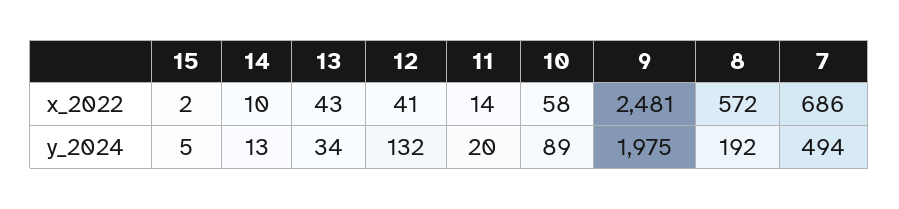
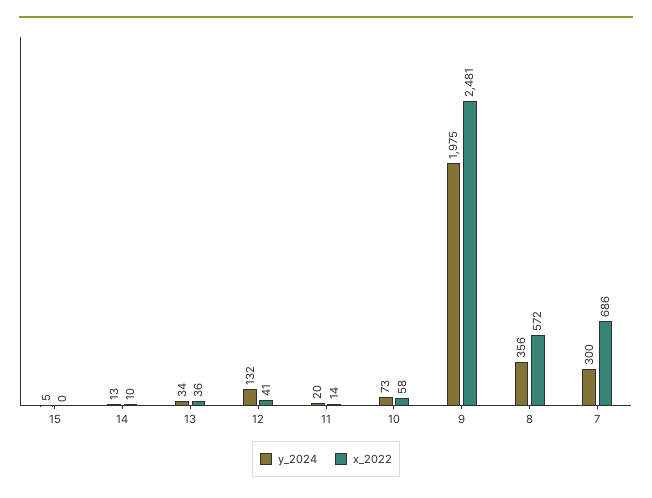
x_2022, 15: 2 -> 0
x_2022, 13: 43 -> 36
y_2024, 10: 89 -> 73
y_2024, 8: 192 -> 356
y_2024, 7: 494 -> 300

